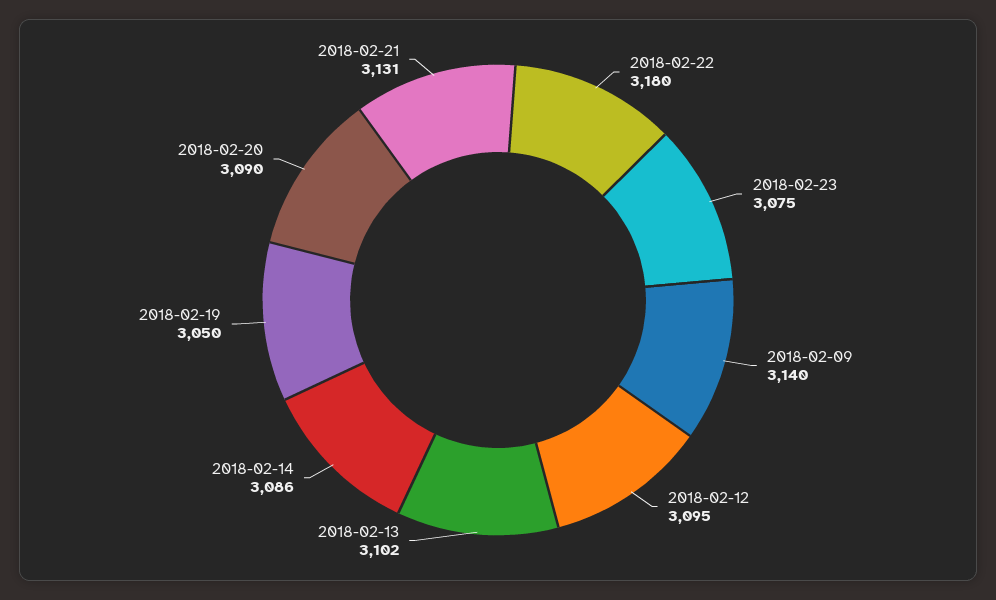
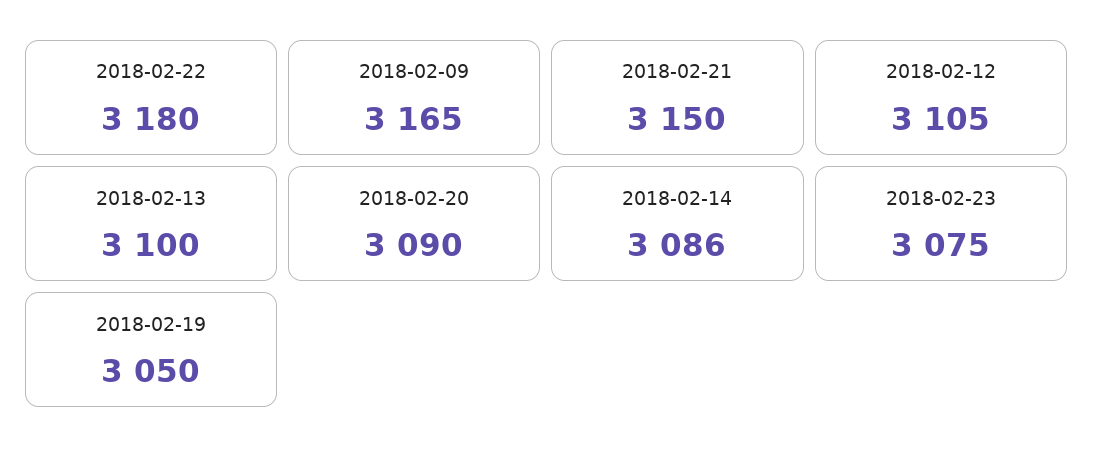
2018-02-09: 3140 -> 3165
2018-02-12: 3095 -> 3105
2018-02-13: 3102 -> 3100
2018-02-21: 3131 -> 3150

